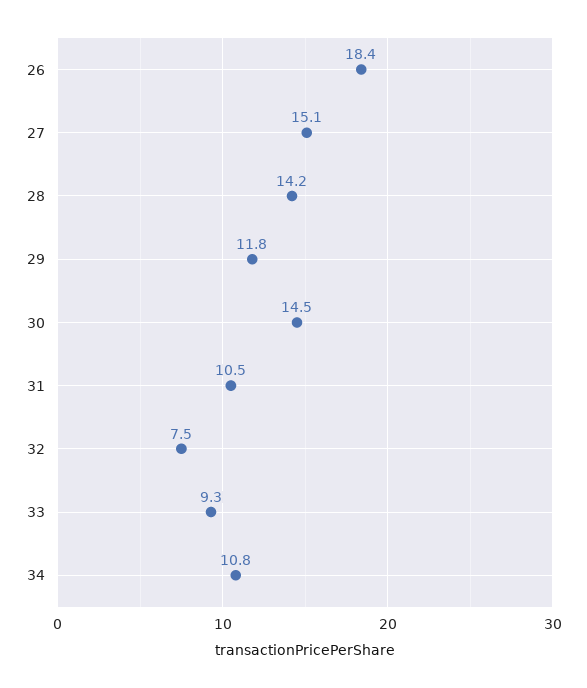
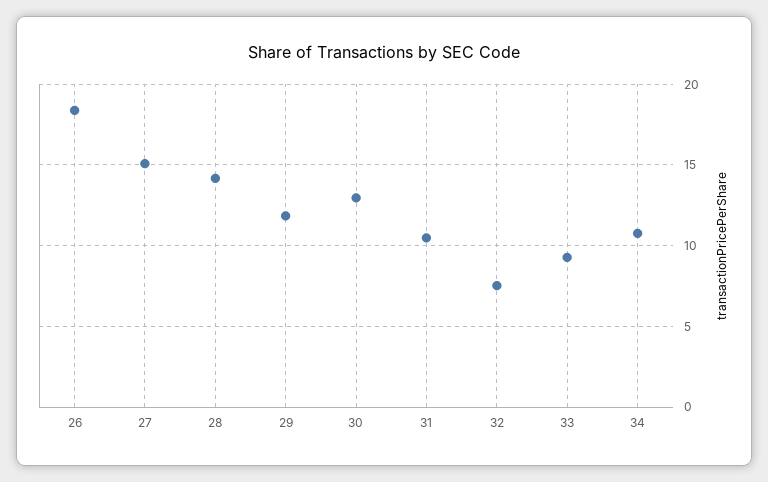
30: 14.5 -> 13

